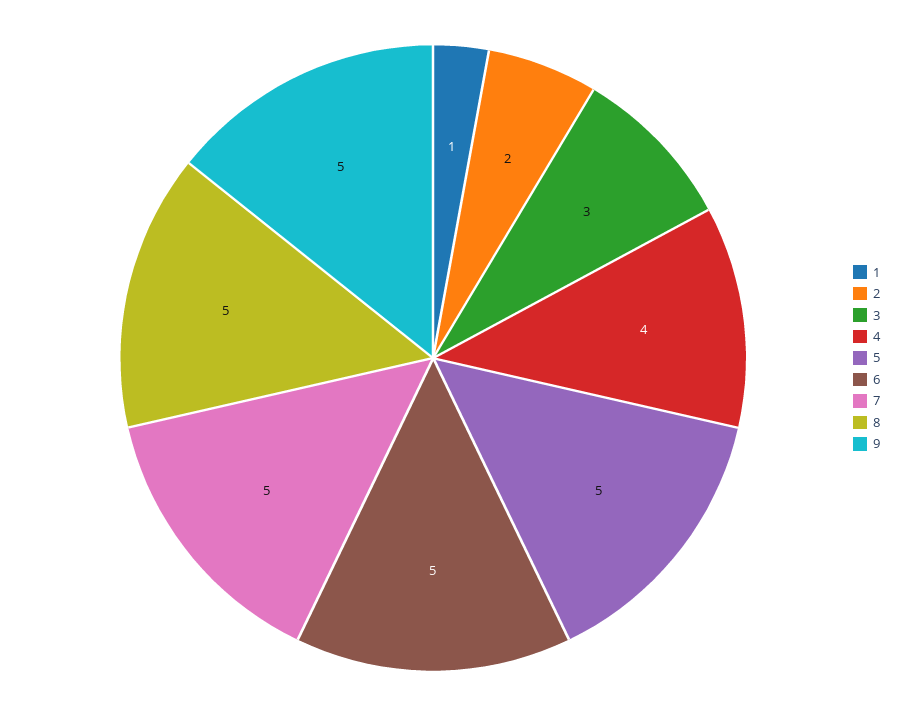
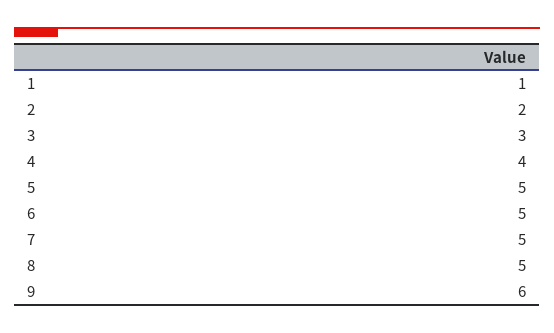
9: 5 -> 6

